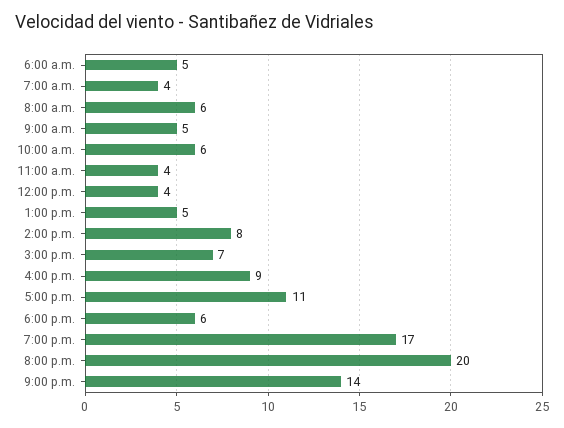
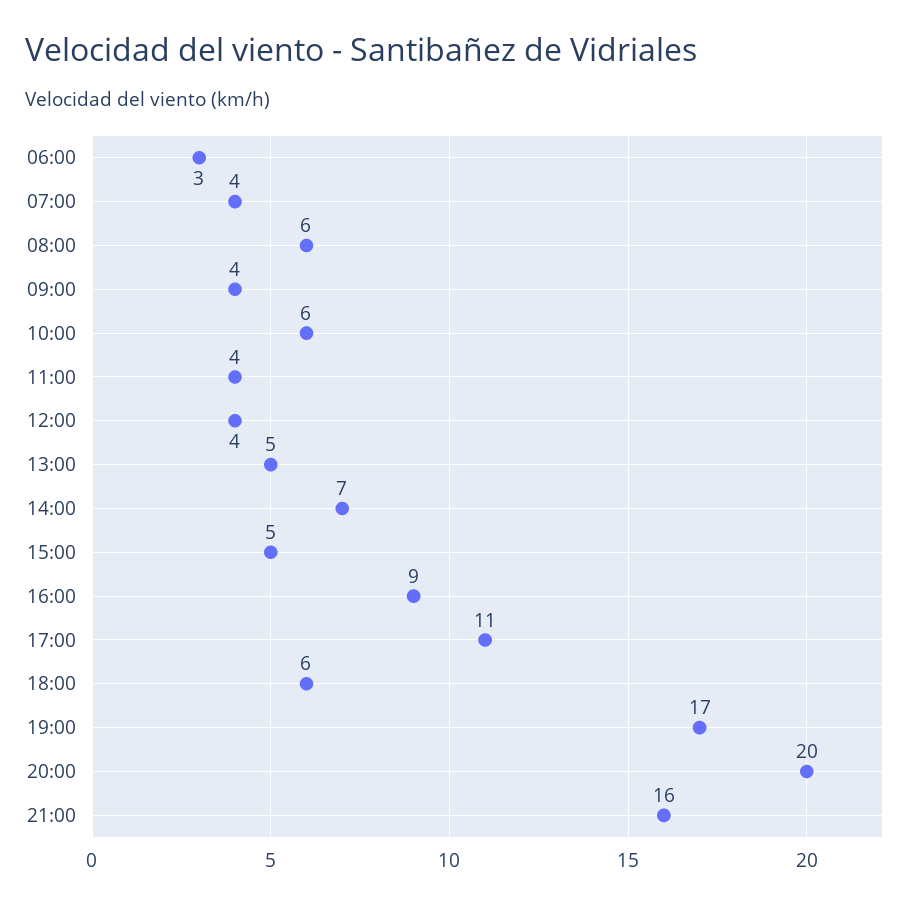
6:00 a.m.: 5 -> 3
9:00 a.m.: 5 -> 4
2:00 p.m.: 8 -> 7
3:00 p.m.: 7 -> 5
9:00 p.m.: 14 -> 16

